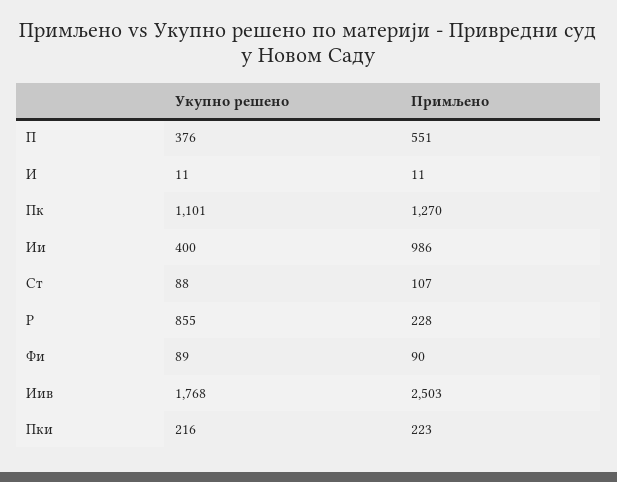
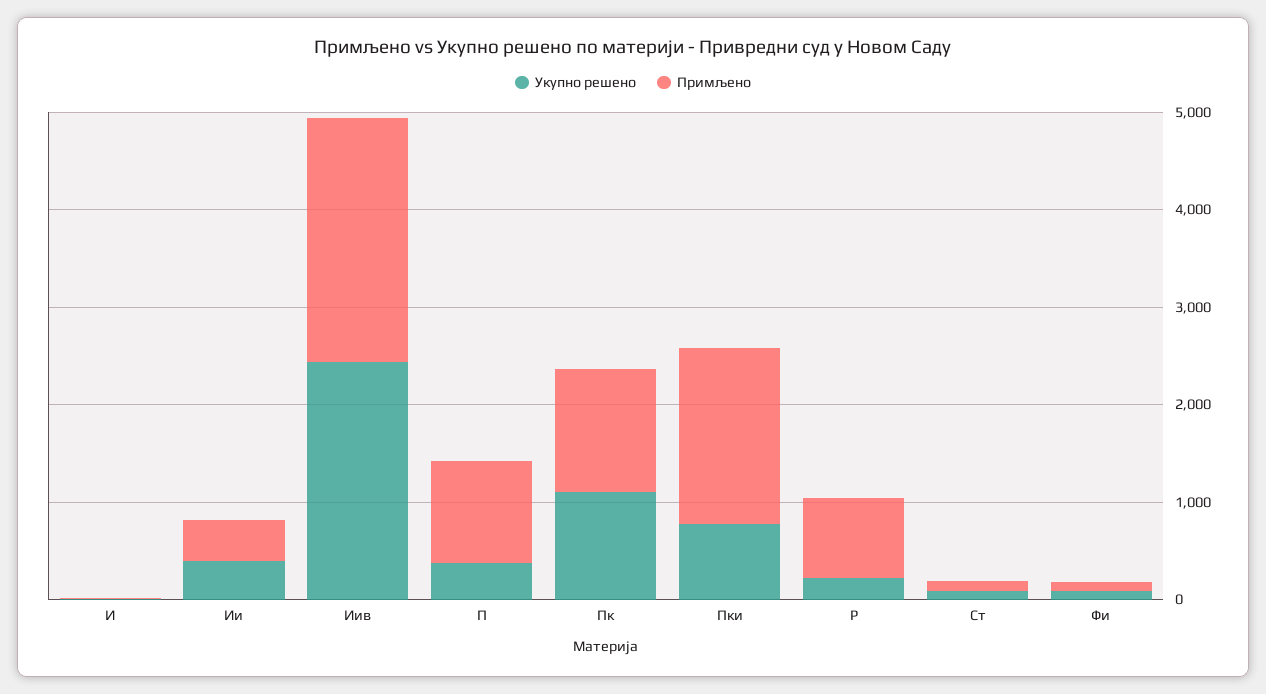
Примљено, П: 551 -> 1000
Примљено, Ии: 986 -> 400
Укупно решено, Р: 855 -> 200
Примљено, Р: 228 -> 800
Укупно решено, Иив: 1768 -> 2400
Укупно решено, Пки: 216 -> 800
Примљено, Пки: 223 -> 1800

